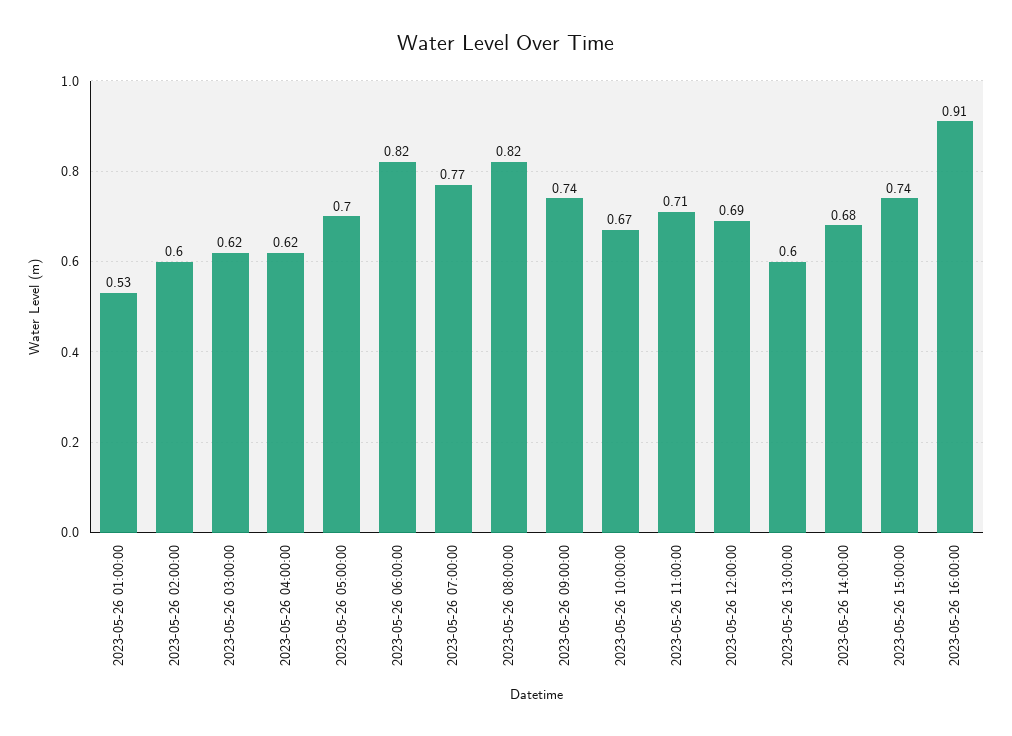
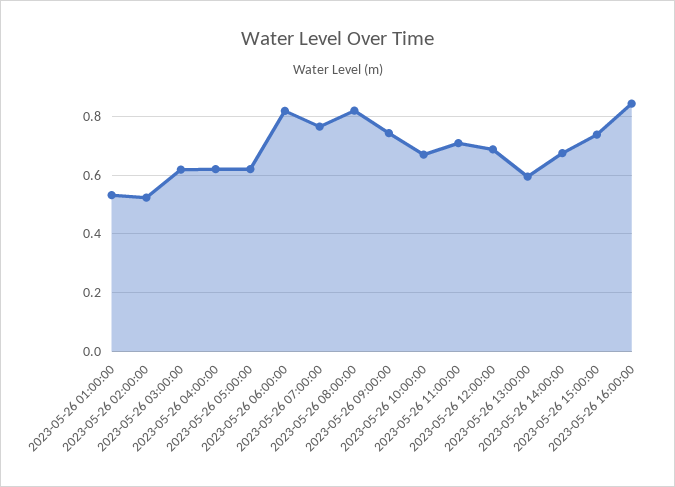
2023-05-26 02:00:00: 0.6 -> 0.525
2023-05-26 05:00:00: 0.7 -> 0.625
2023-05-26 16:00:00: 0.91 -> 0.85

